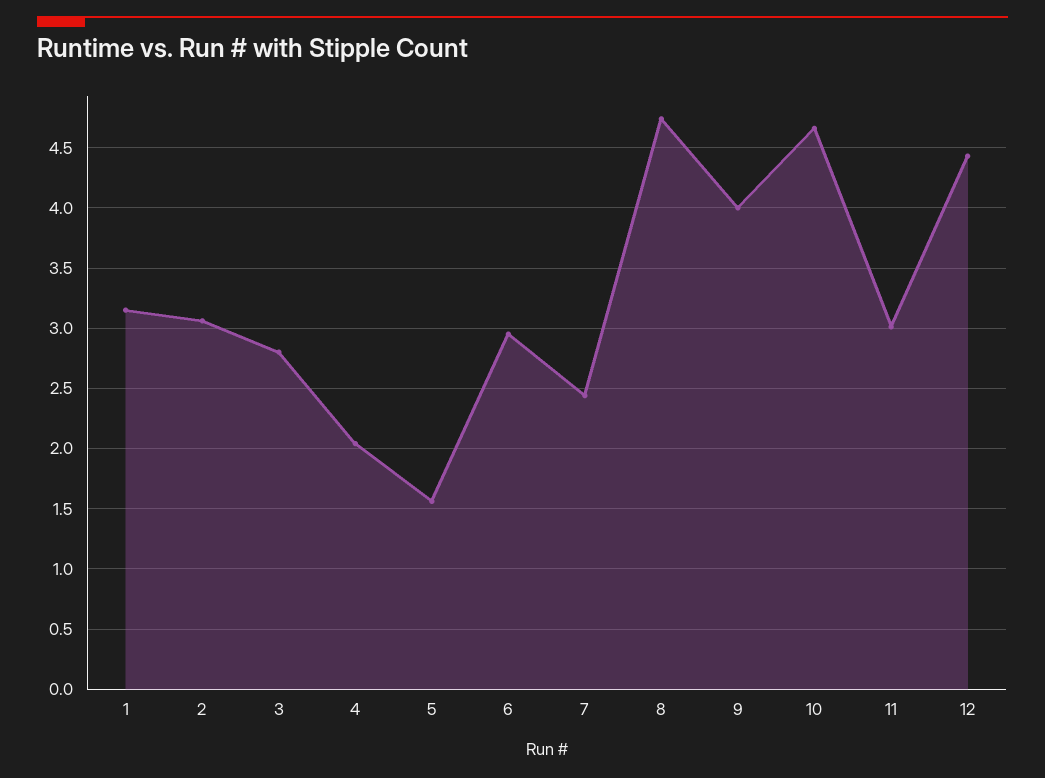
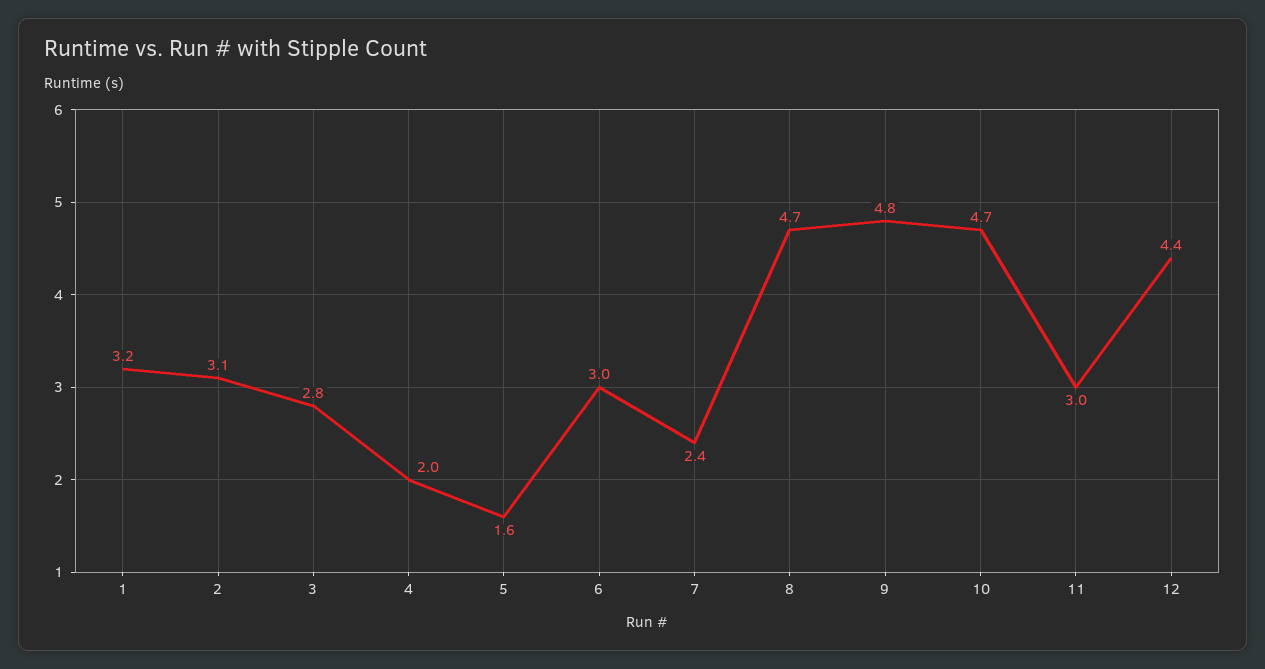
9: 4 -> 4.8

